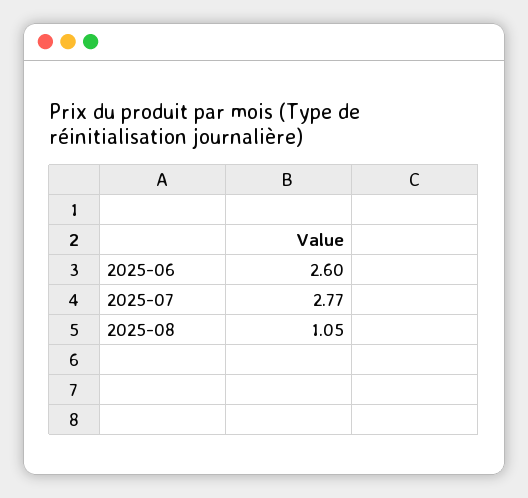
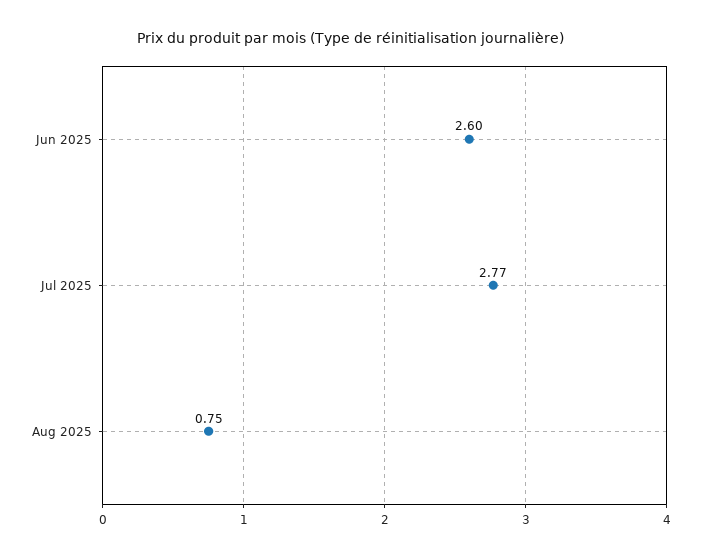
2025-08: 1.05 -> 0.75

